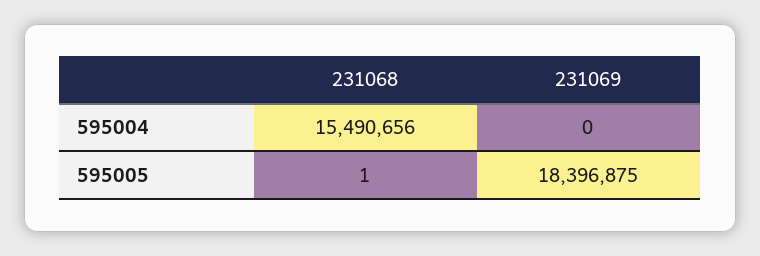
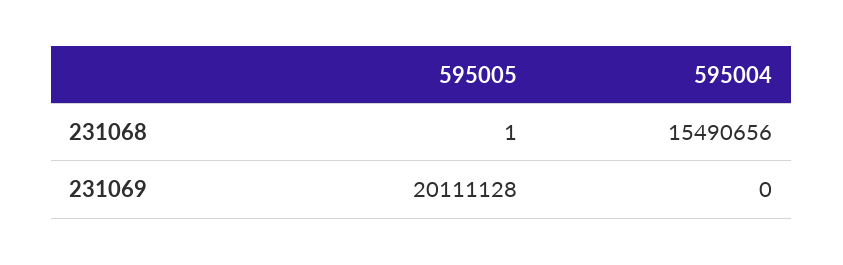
231069, 595005: 18396875 -> 20111128

